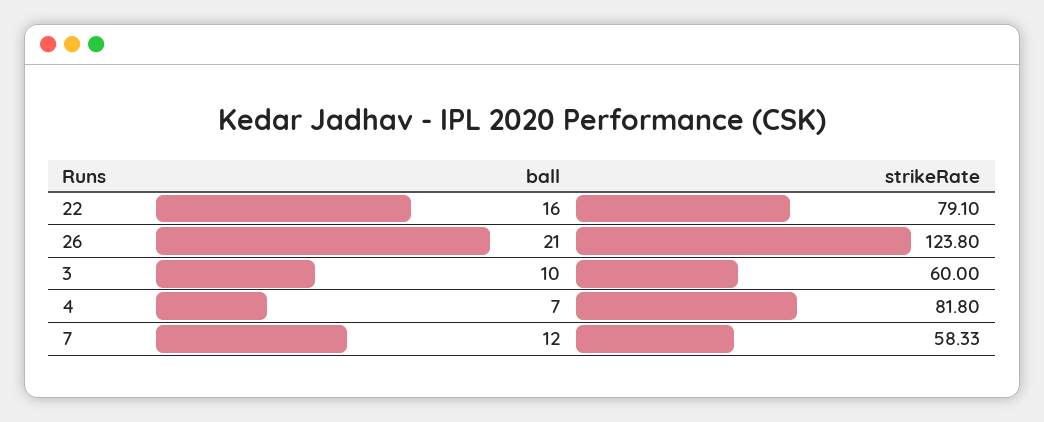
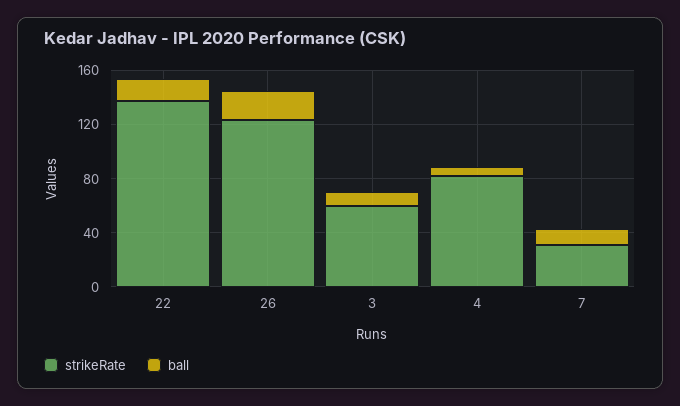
strikeRate, 22: 79.1 -> 140
strikeRate, 7: 58.33 -> 30

